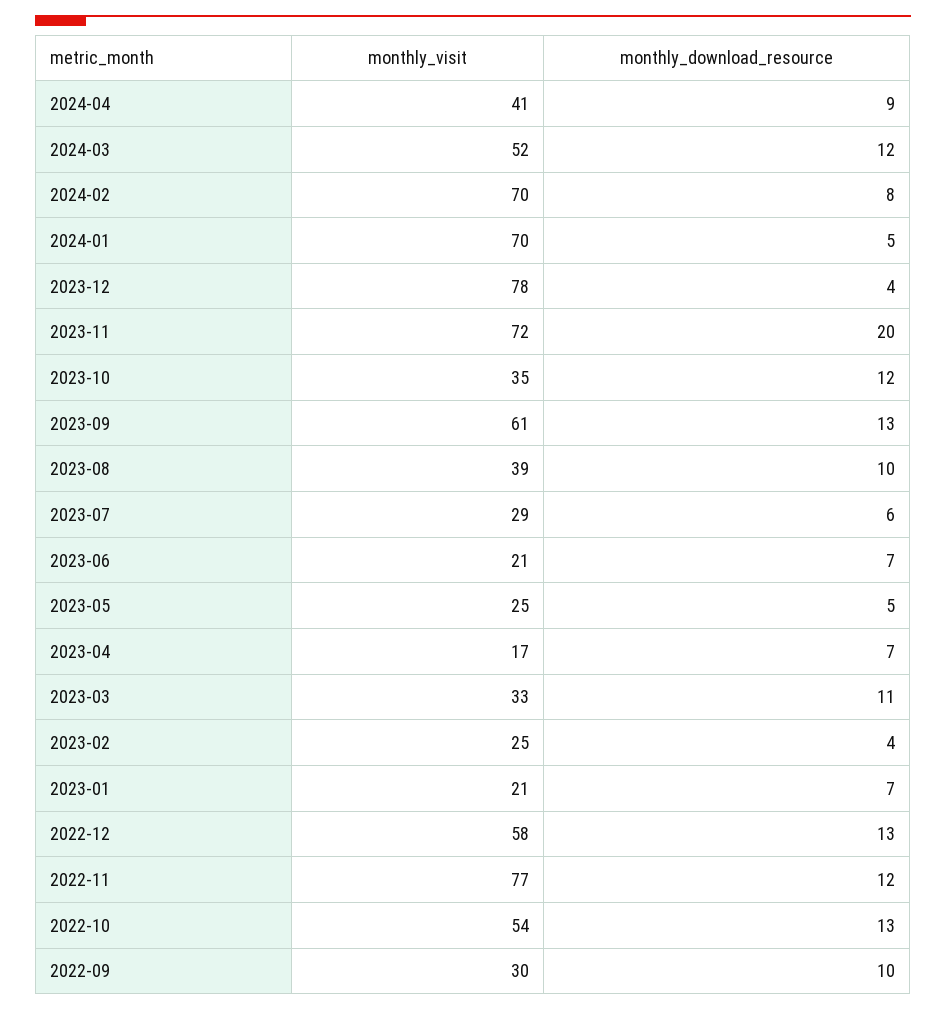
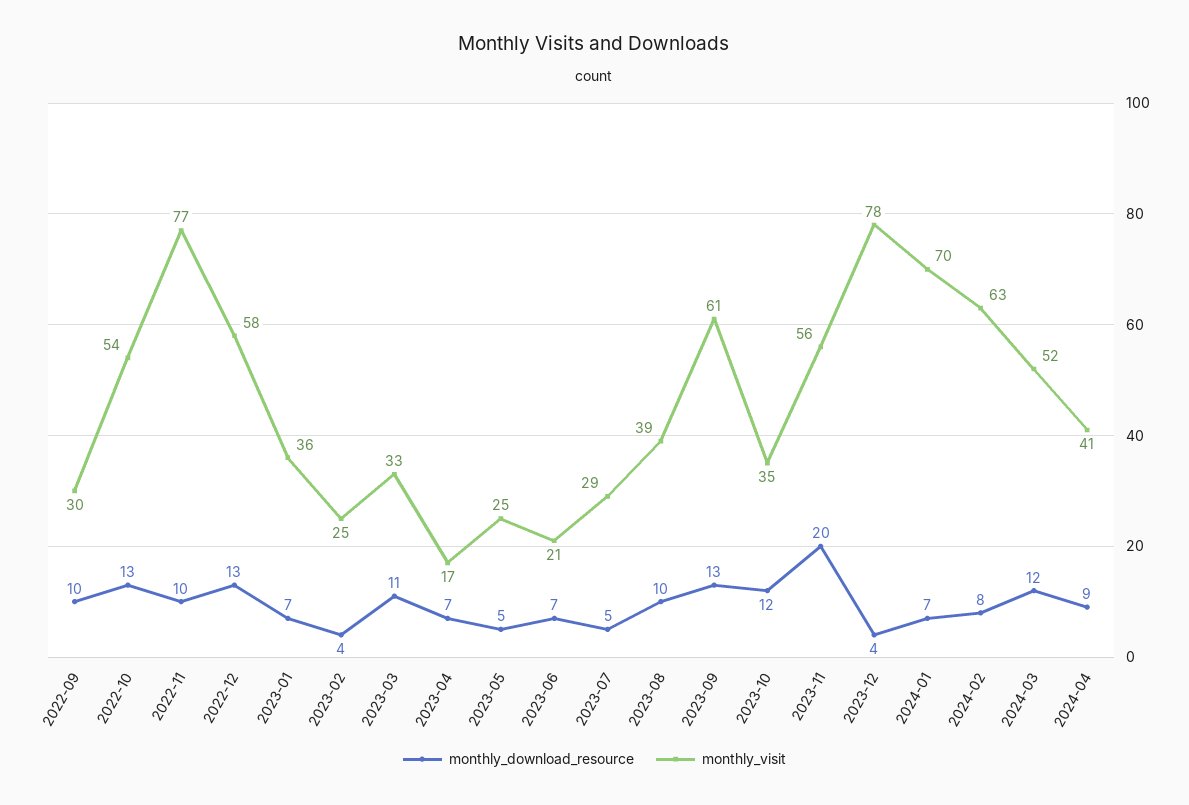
monthly_visit, 2024-02: 70 -> 63
monthly_download_resource, 2024-01: 5 -> 7
monthly_visit, 2023-11: 72 -> 56
monthly_download_resource, 2023-07: 6 -> 5
monthly_visit, 2023-01: 21 -> 36
monthly_download_resource, 2022-11: 12 -> 10

